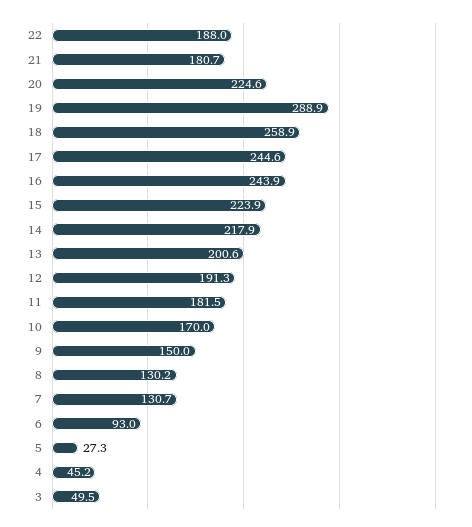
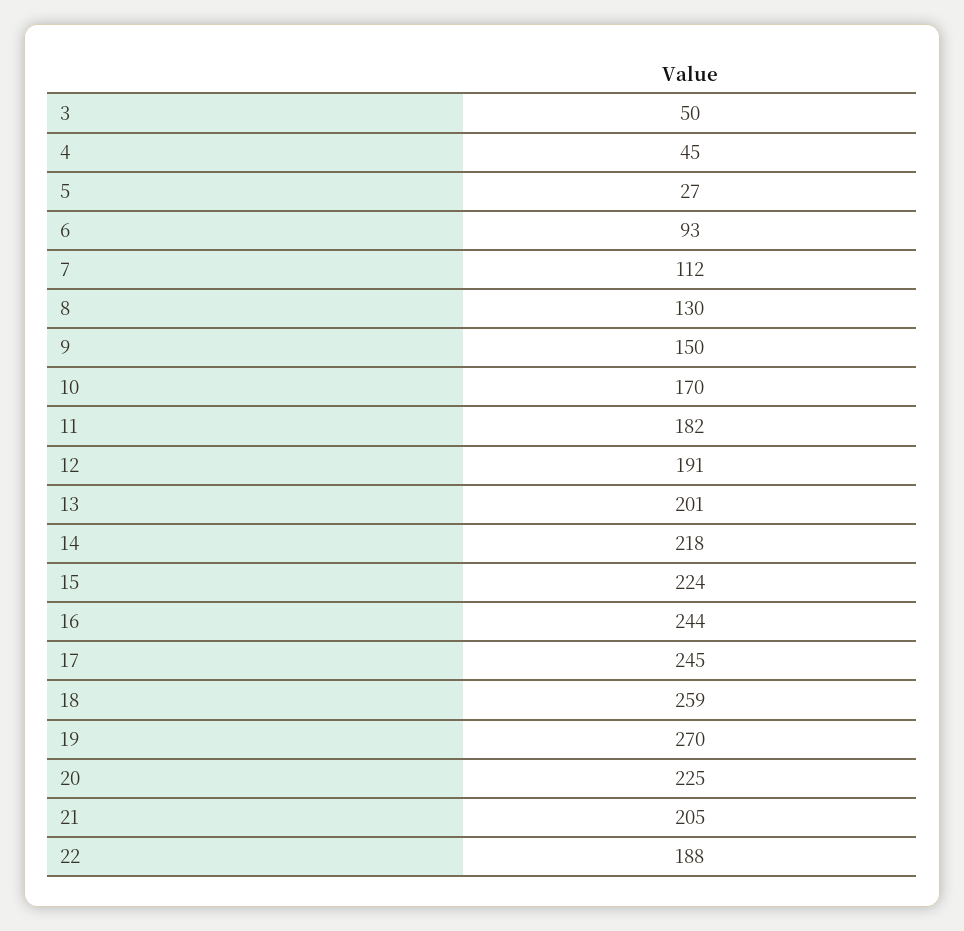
21: 180.7 -> 205
19: 288.9 -> 270
7: 130.7 -> 112

